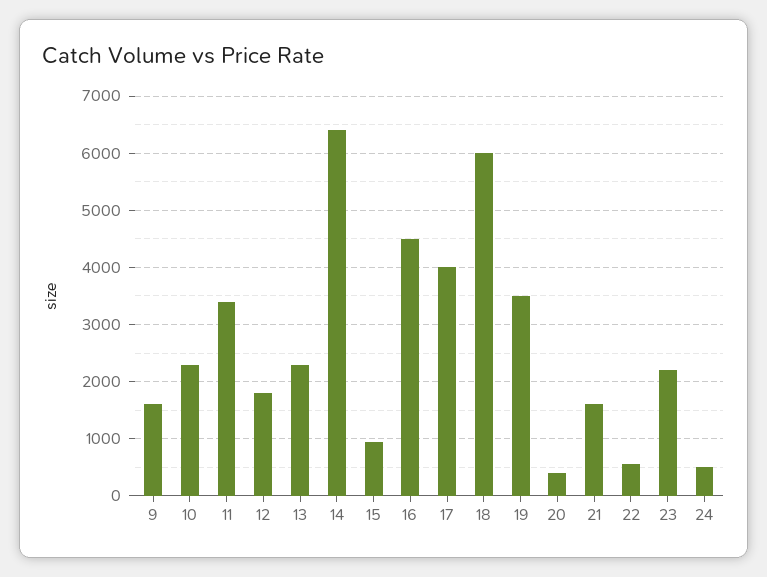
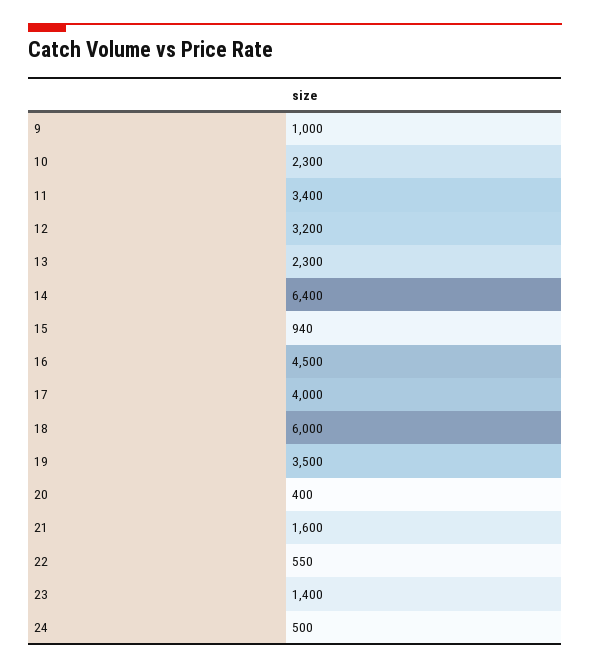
9: 1600 -> 1000
12: 1800 -> 3200
23: 2200 -> 1400

